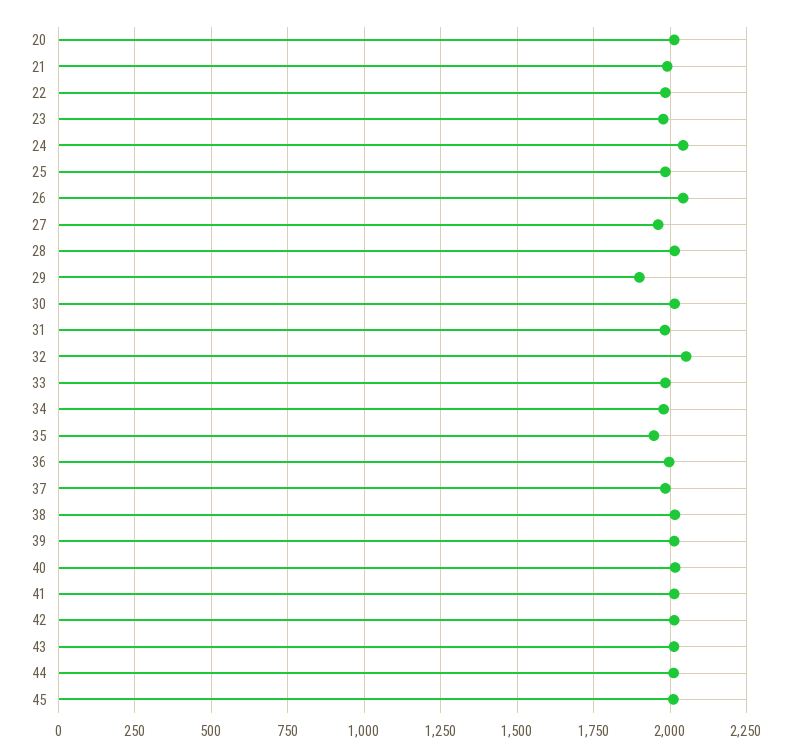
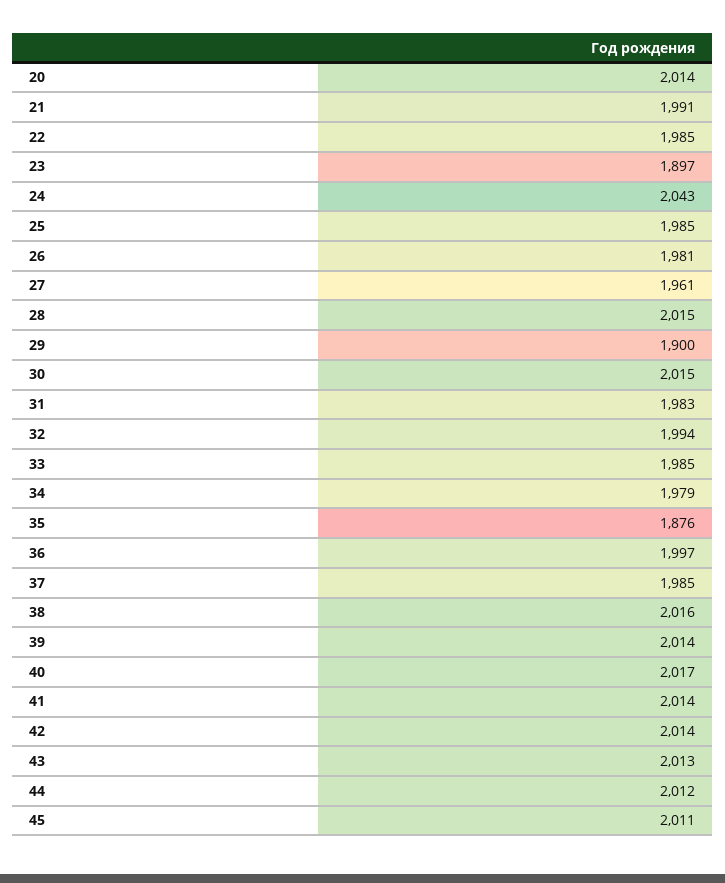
23: 1975 -> 1897
26: 2050 -> 1981
32: 2050 -> 1994
35: 1950 -> 1876

